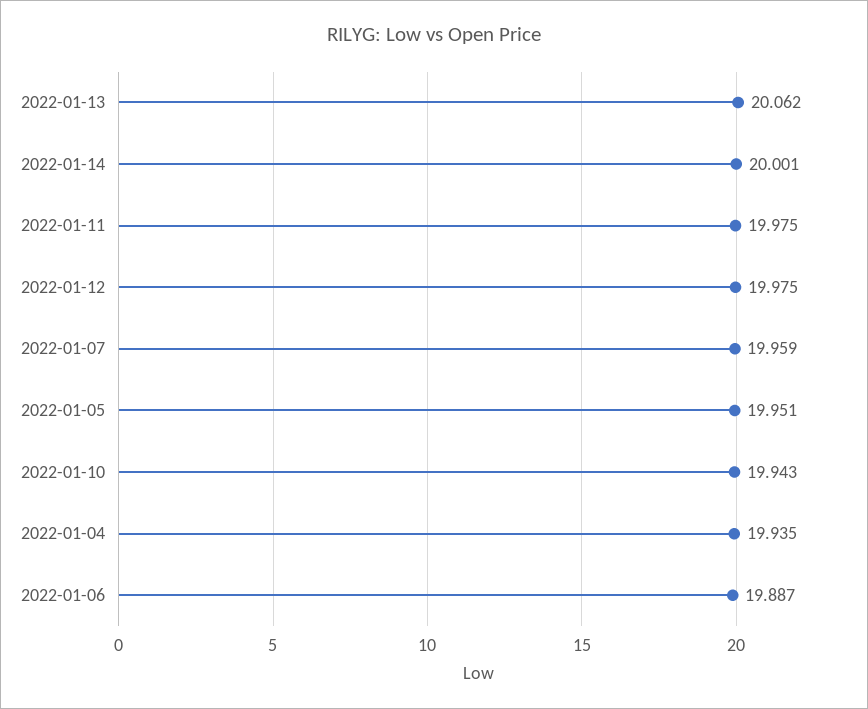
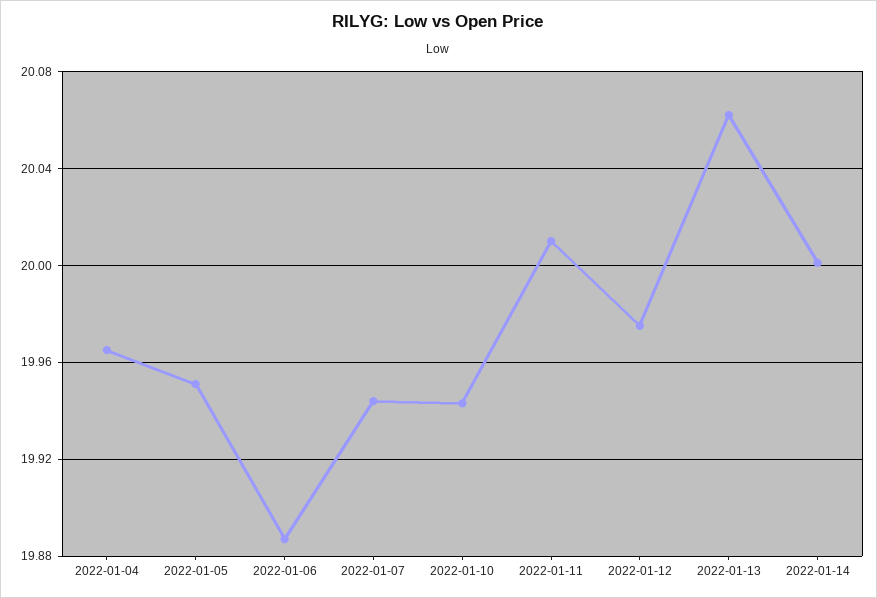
2022-01-11: 19.975 -> 20.01
2022-01-07: 19.959 -> 19.945
2022-01-04: 19.935 -> 19.965

